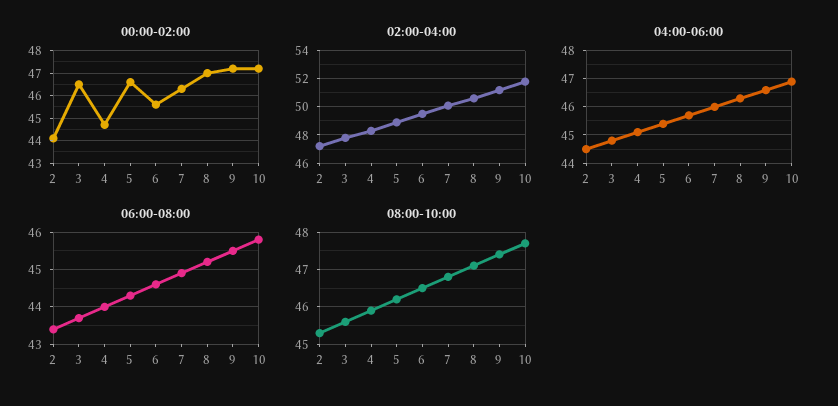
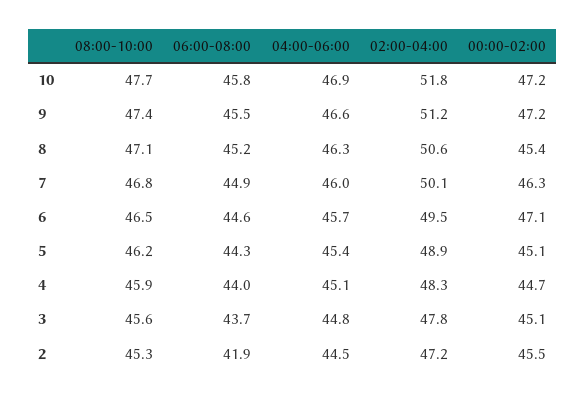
00:00-02:00, 2: 44 -> 45.5
00:00-02:00, 3: 46.5 -> 45.1
00:00-02:00, 5: 46.5 -> 45.1
00:00-02:00, 6: 45.5 -> 47.1
00:00-02:00, 8: 47 -> 45.4
06:00-08:00, 2: 43.5 -> 41.9

